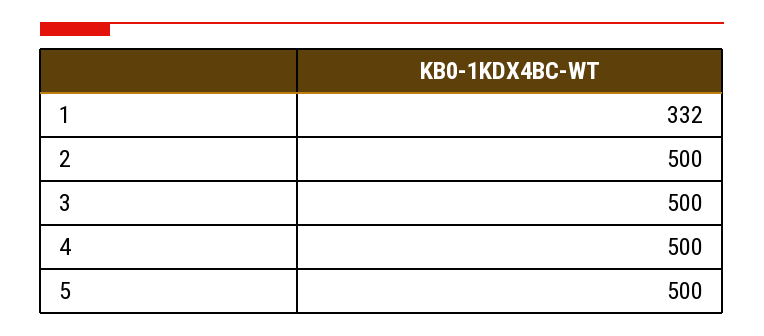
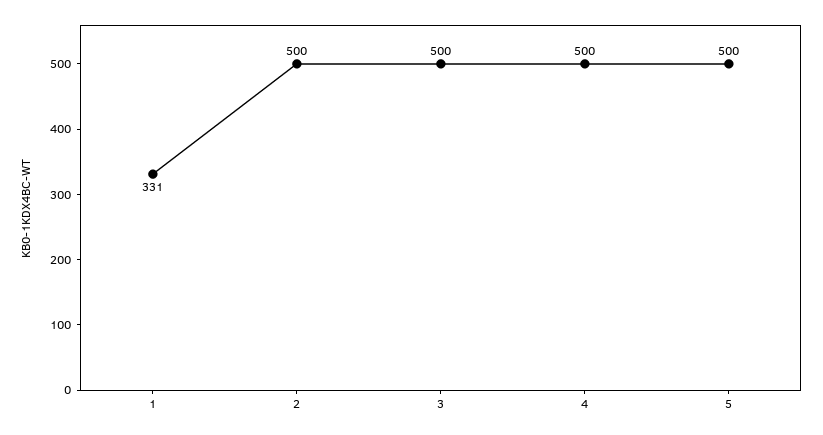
1: 332 -> 331

